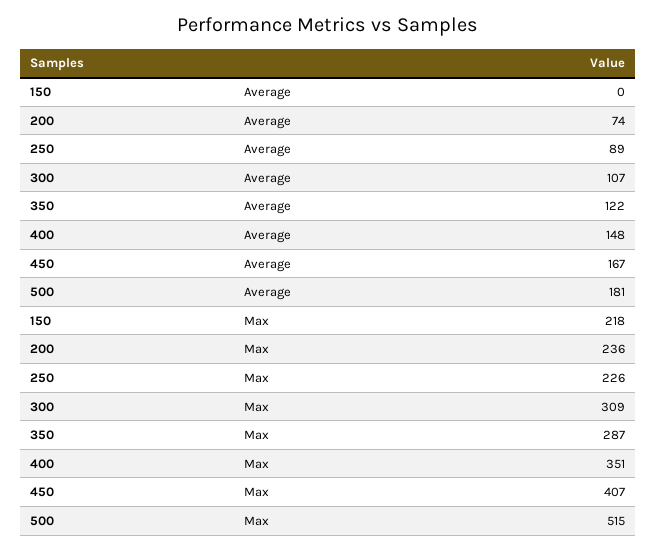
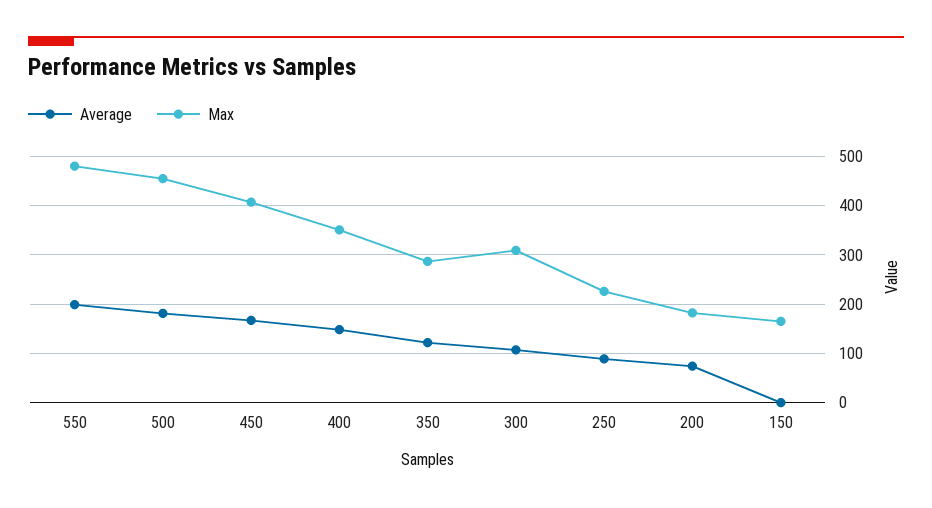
Max, 150: 218 -> 160
Max, 200: 236 -> 180
Max, 500: 515 -> 460
Average, 550: none -> 200
Max, 550: none -> 480

